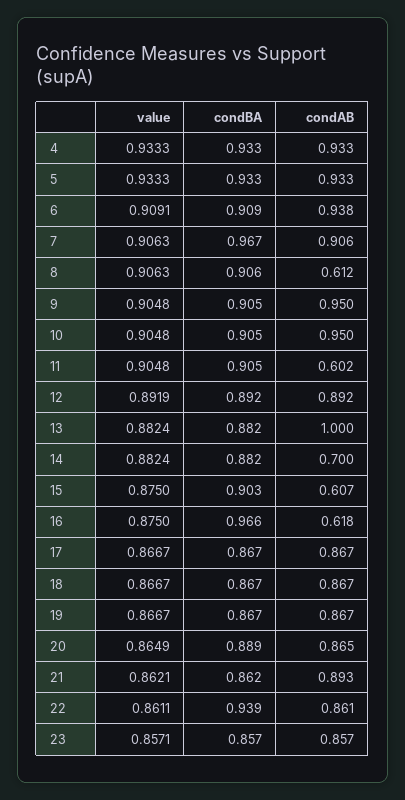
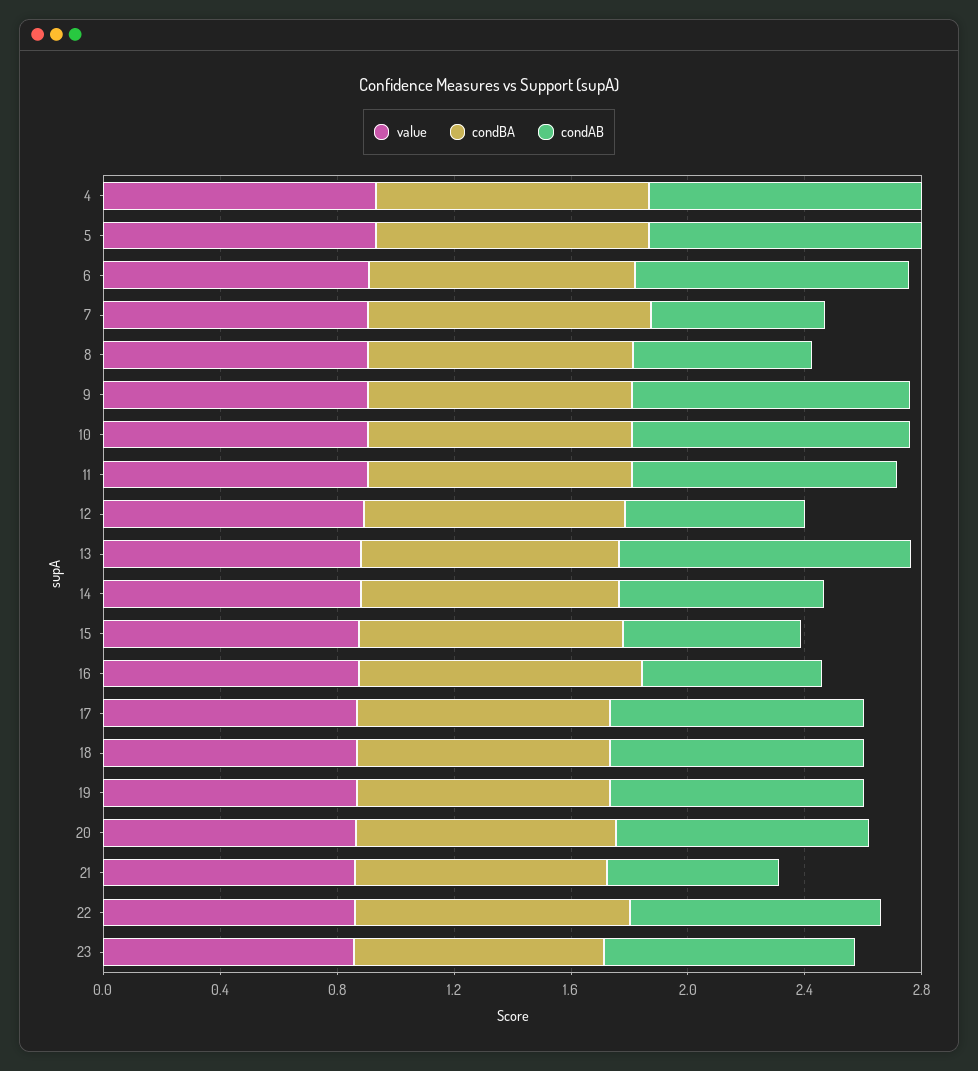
condAB, 7: 0.906 -> 0.6
condAB, 11: 0.602 -> 0.9
condAB, 12: 0.892 -> 0.6
condAB, 21: 0.893 -> 0.6

